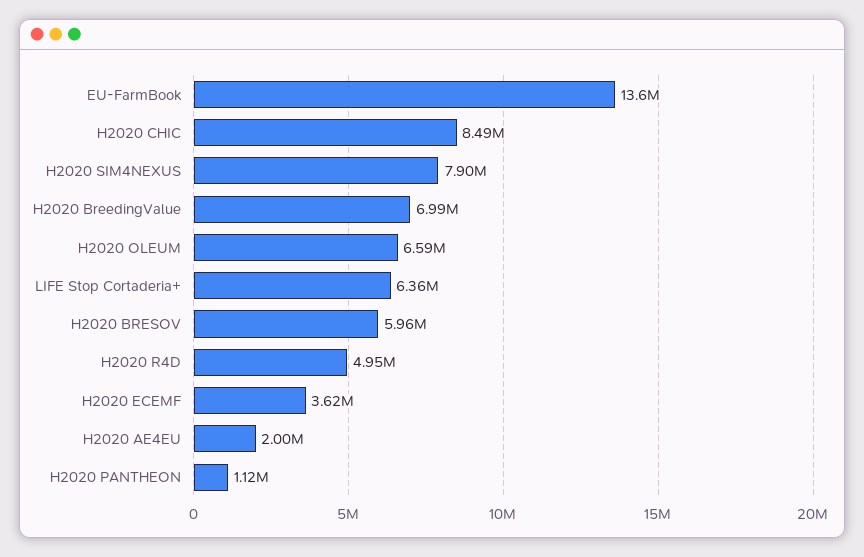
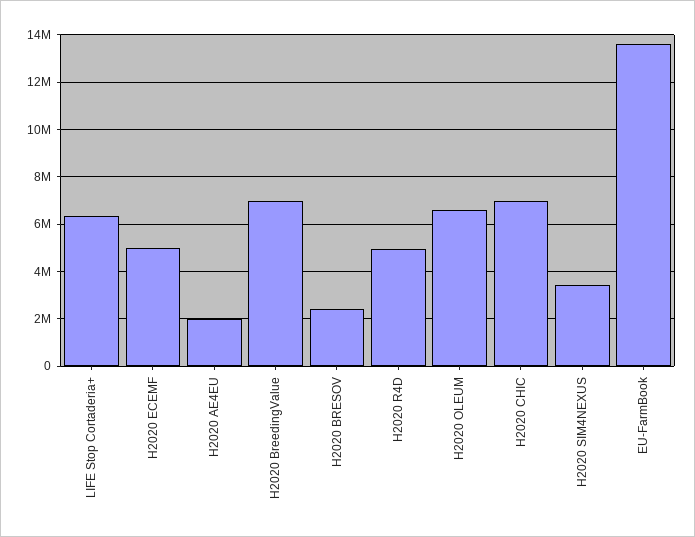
H2020 CHIC: 8490000 -> 7000000
H2020 SIM4NEXUS: 7900000 -> 3500000
H2020 BRESOV: 5960000 -> 2500000
H2020 ECEMF: 3620000 -> 5000000
H2020 PANTHEON: 1120000 -> none

